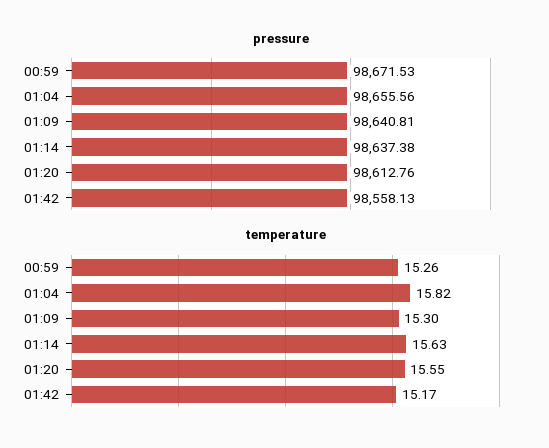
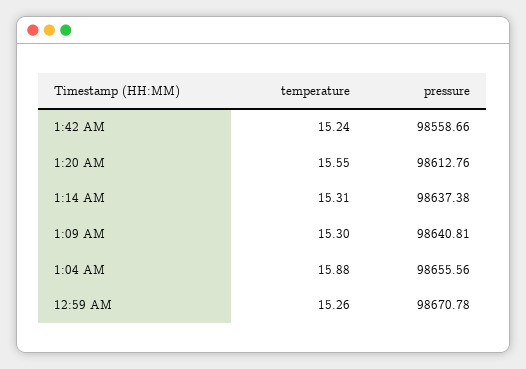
pressure, 00:59: 98671.53 -> 98670.78
pressure, 01:42: 98558.13 -> 98558.66
temperature, 01:04: 15.82 -> 15.88
temperature, 01:14: 15.63 -> 15.31
temperature, 01:42: 15.17 -> 15.24

